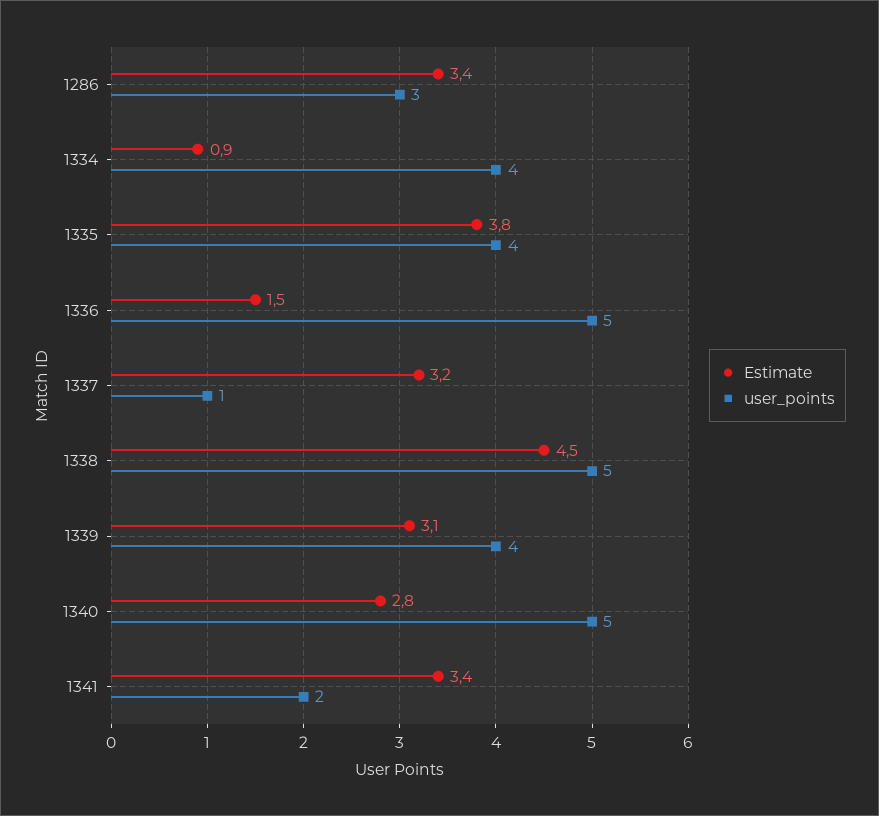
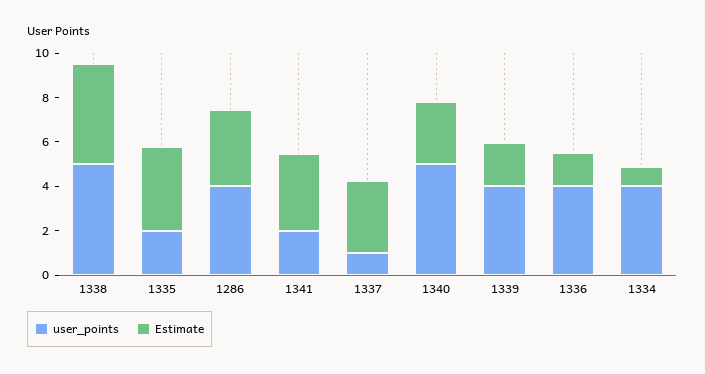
user_points, 1286: 3 -> 4
user_points, 1335: 4 -> 2
user_points, 1336: 5 -> 4
Estimate, 1339: 3.1 -> 2

